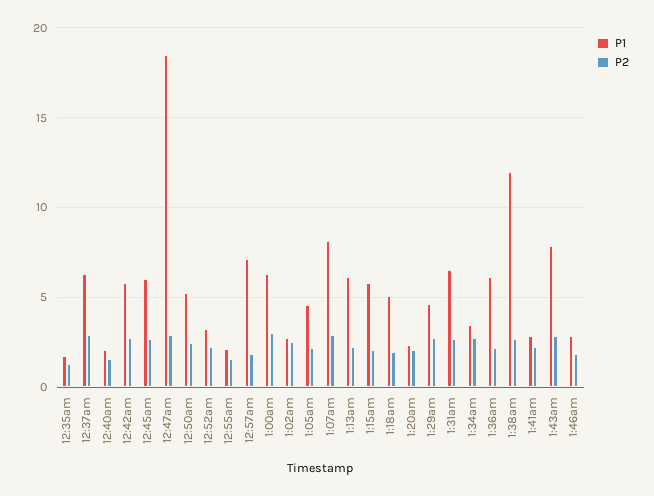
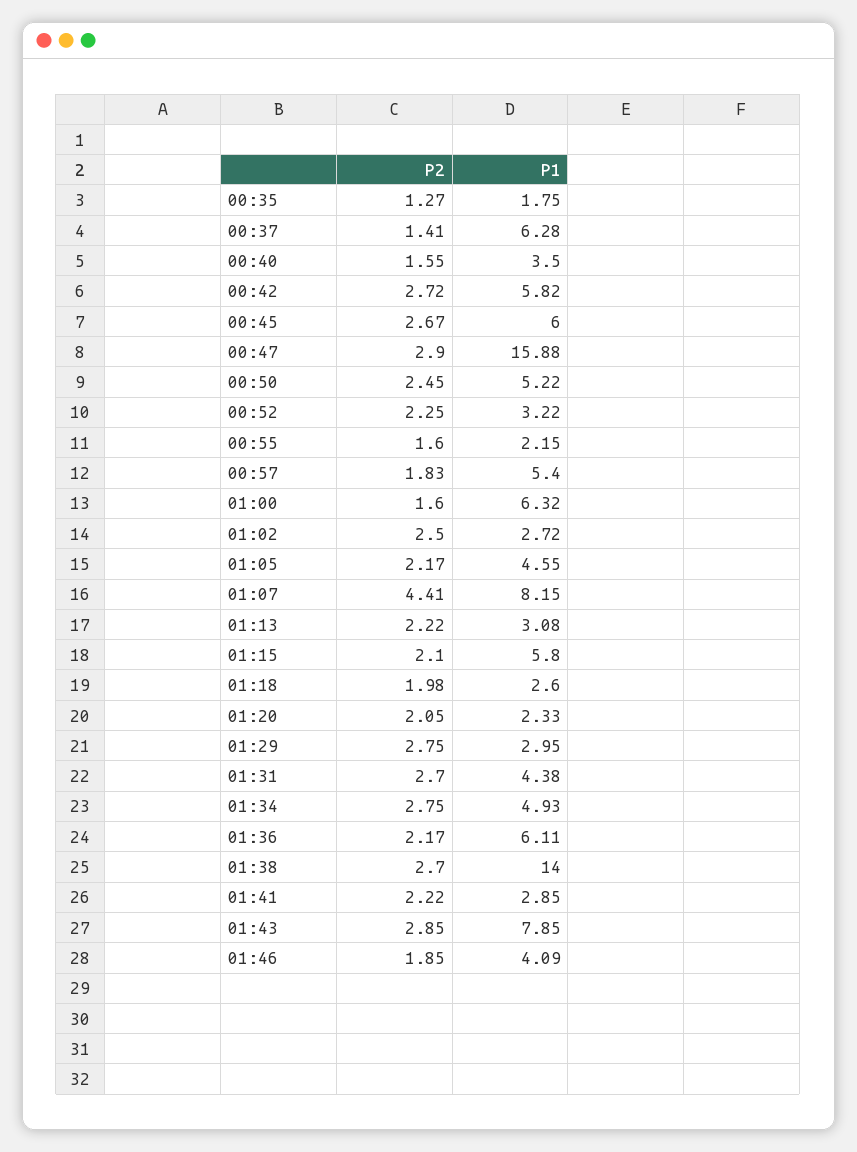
P2, 12:37am: 3 -> 1.41
P1, 12:40am: 2 -> 3.5
P1, 12:47am: 18.5 -> 15.88
P1, 12:57am: 7 -> 5.4
P2, 1:00am: 3 -> 1.6
P2, 1:07am: 3 -> 4.41
P1, 1:13am: 6 -> 3.08
P1, 1:18am: 5 -> 2.6
P1, 1:29am: 4.5 -> 2.95
P1, 1:31am: 6.5 -> 4.38
P1, 1:34am: 3.5 -> 4.93
P1, 1:38am: 12 -> 14
P1, 1:46am: 3 -> 4.09

